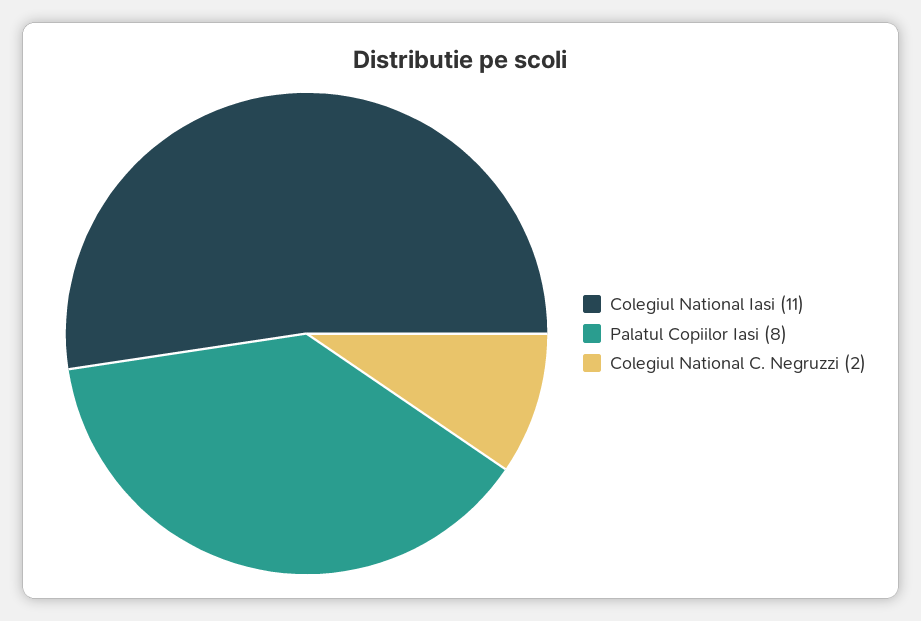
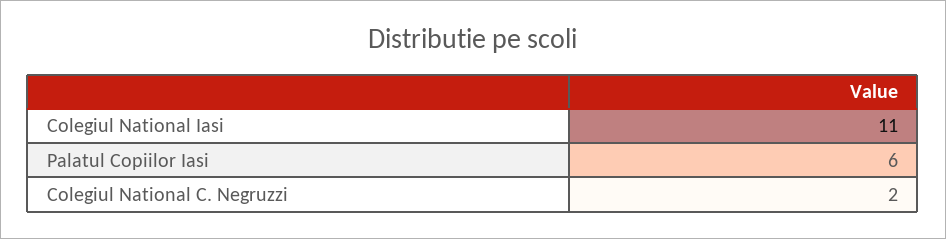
Palatul Copiilor Iasi: 8 -> 6

